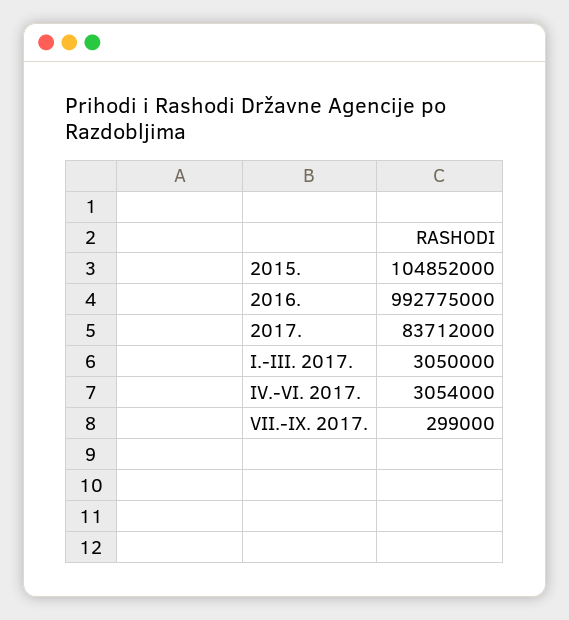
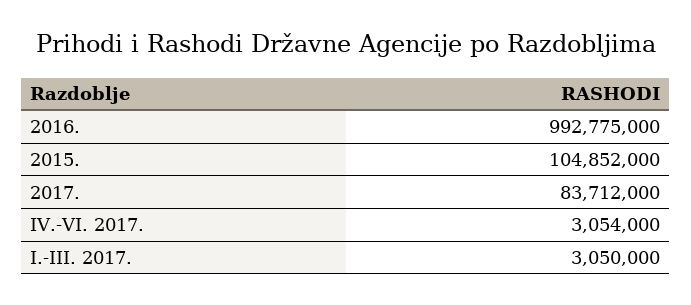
VII.-IX. 2017.: 299000 -> none

